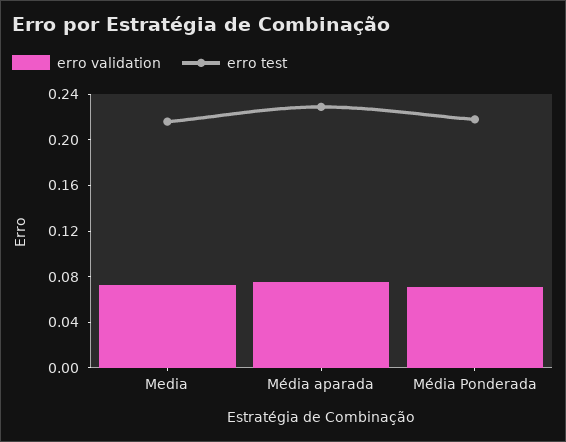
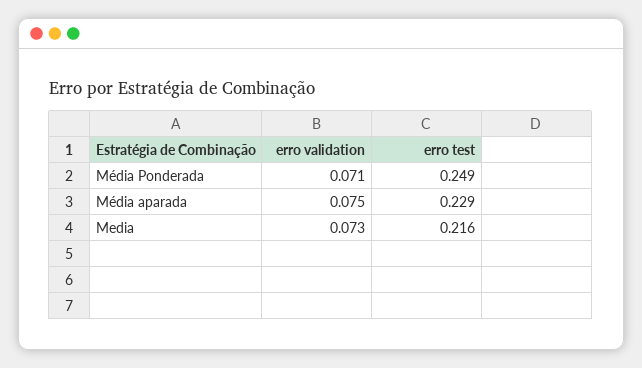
erro test, Média Ponderada: 0.22 -> 0.249

